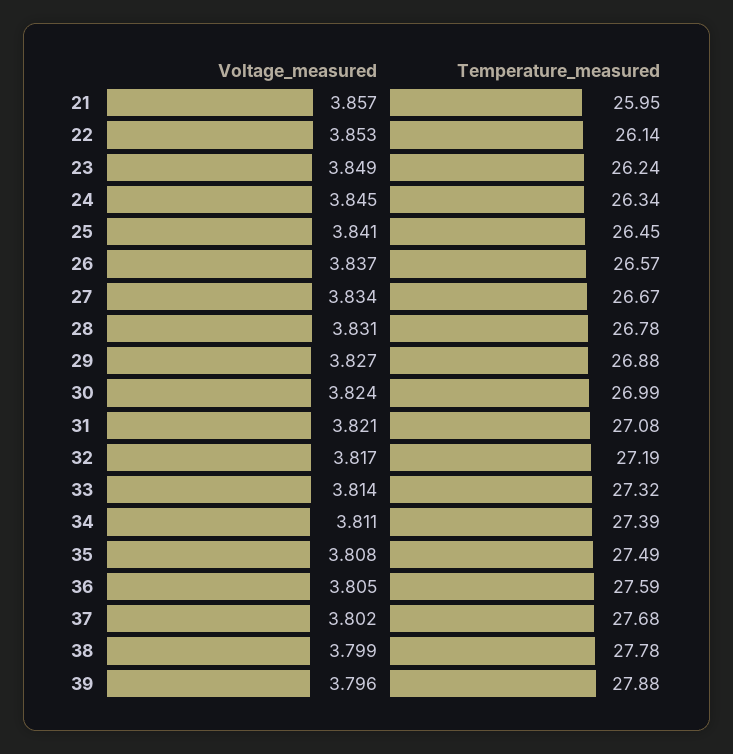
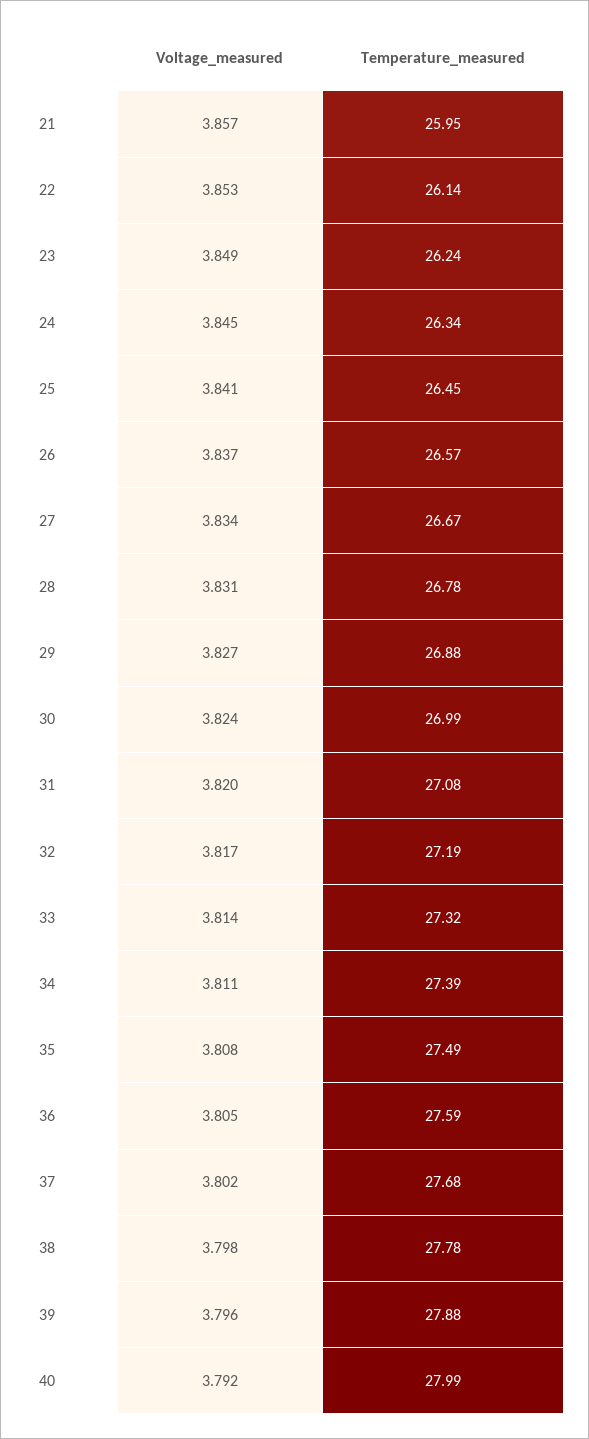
Voltage_measured, 31: 3.821 -> 3.82
Voltage_measured, 38: 3.799 -> 3.798
Voltage_measured, 40: none -> 3.792
Temperature_measured, 40: none -> 27.99

